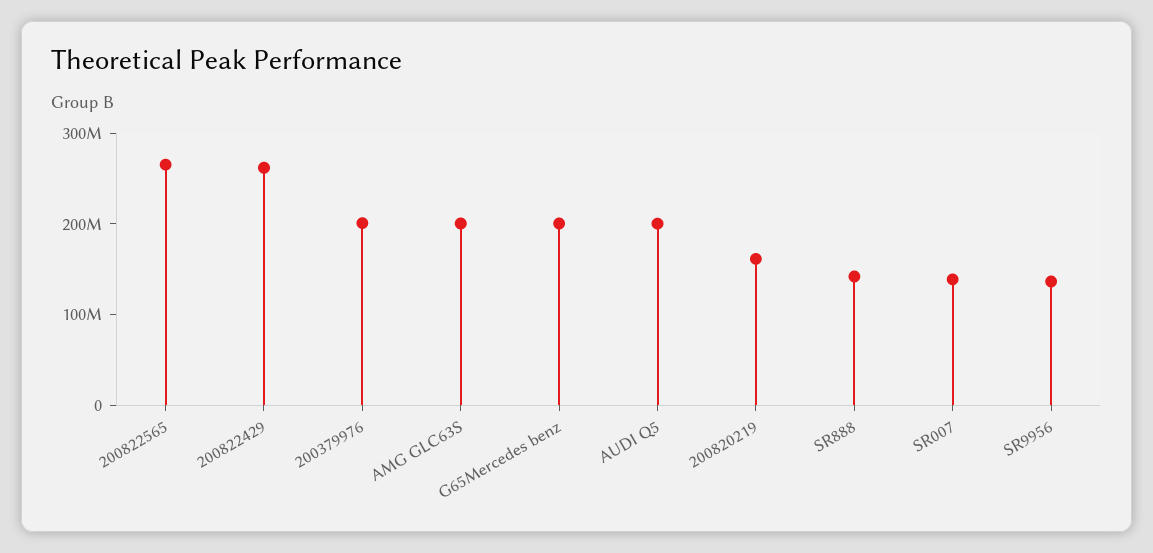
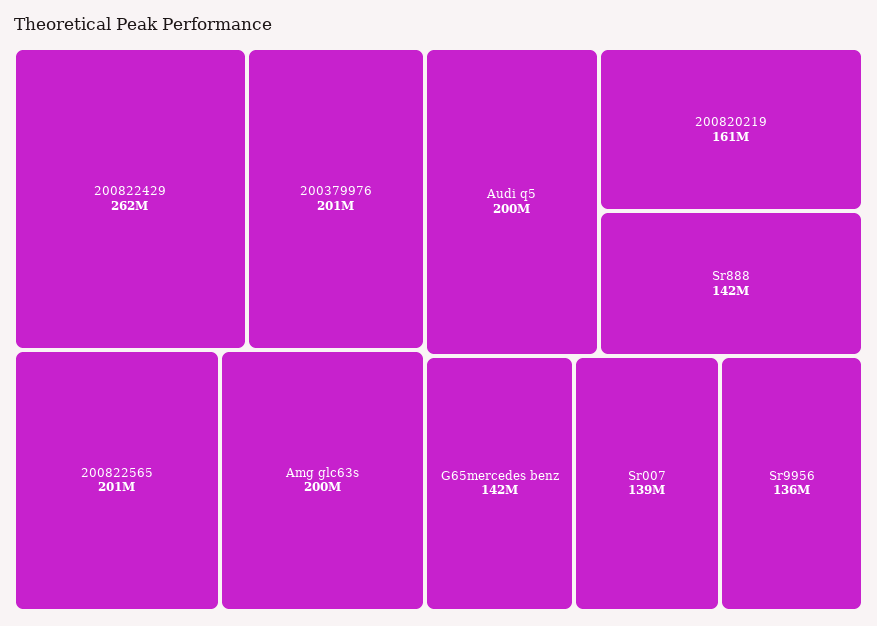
200822565: 260000000 -> 201000000
G65Mercedes benz: 200000000 -> 142000000

